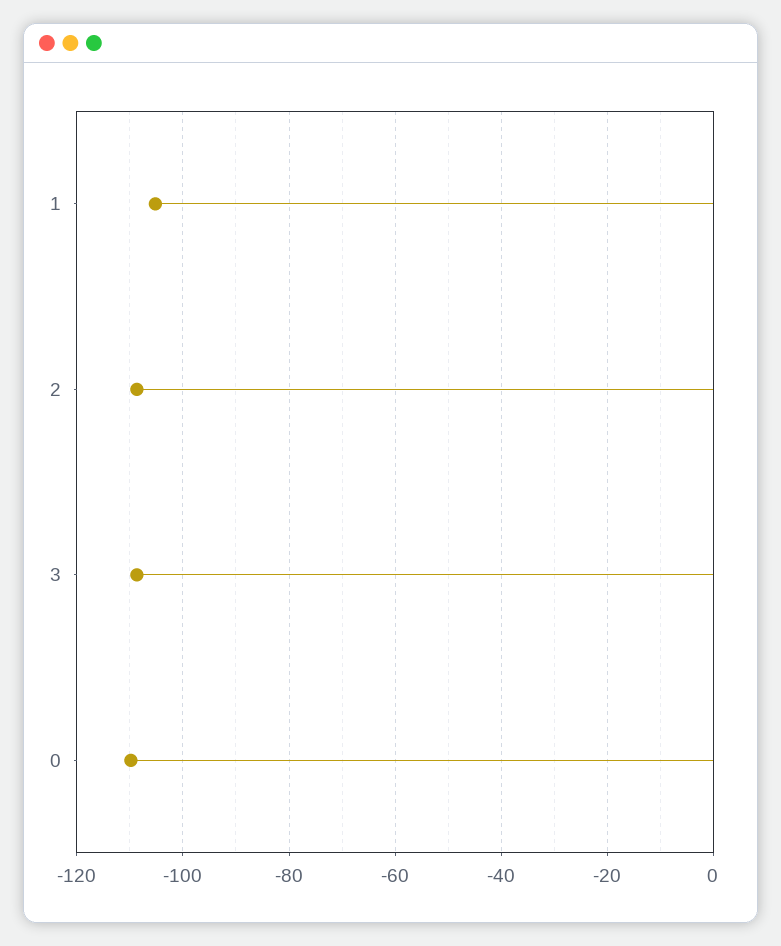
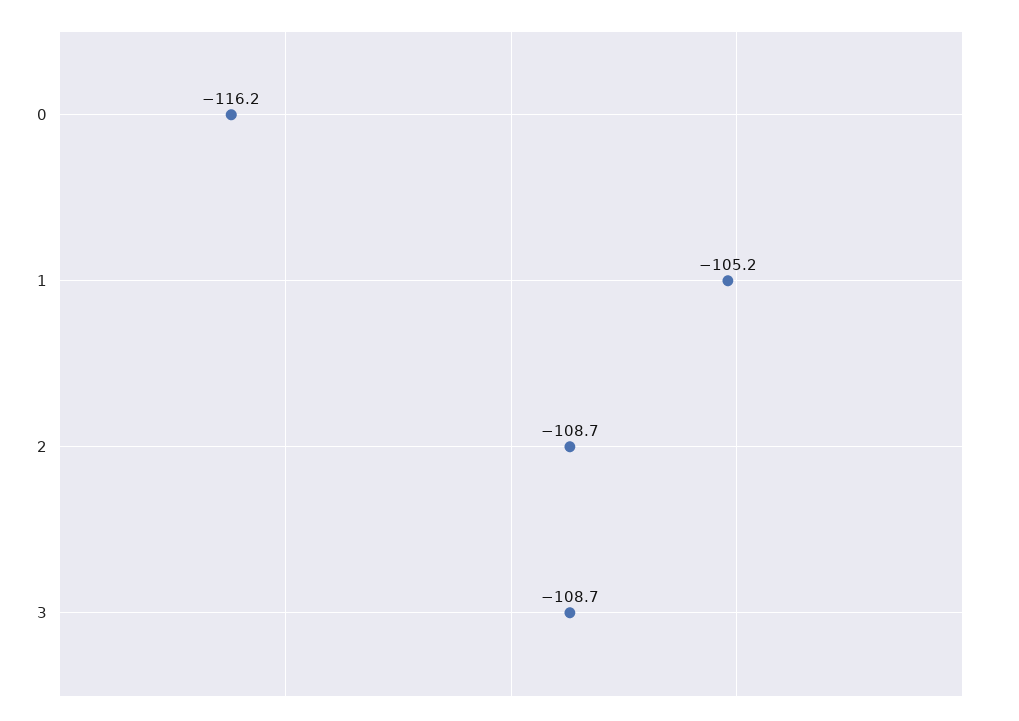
0: -110 -> -116.2

